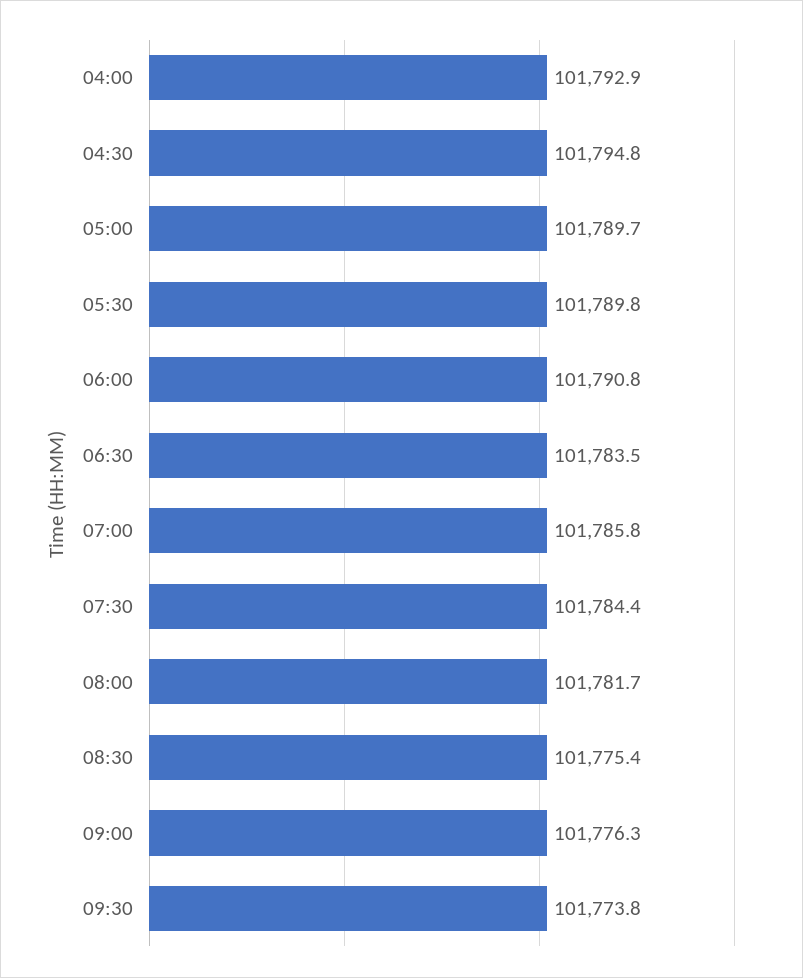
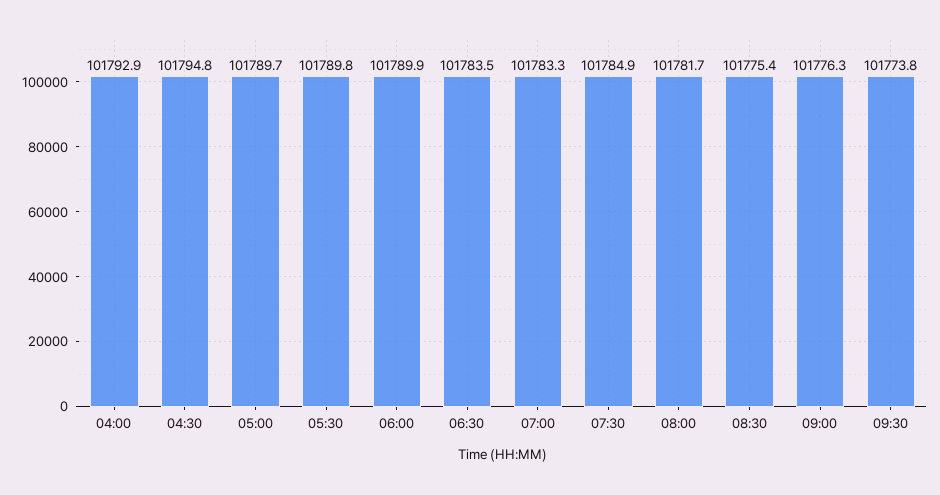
06:00: 101790.8 -> 101789.9
07:00: 101785.8 -> 101783.3
07:30: 101784.4 -> 101784.9

